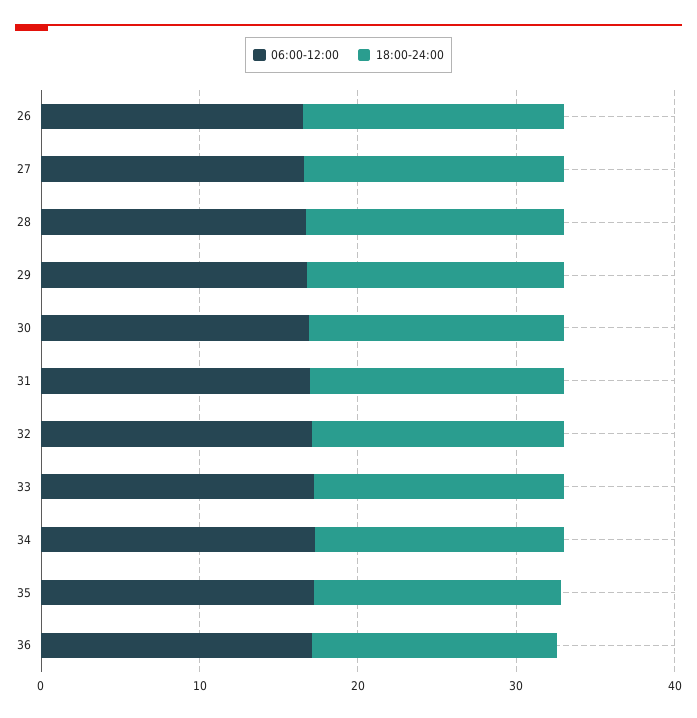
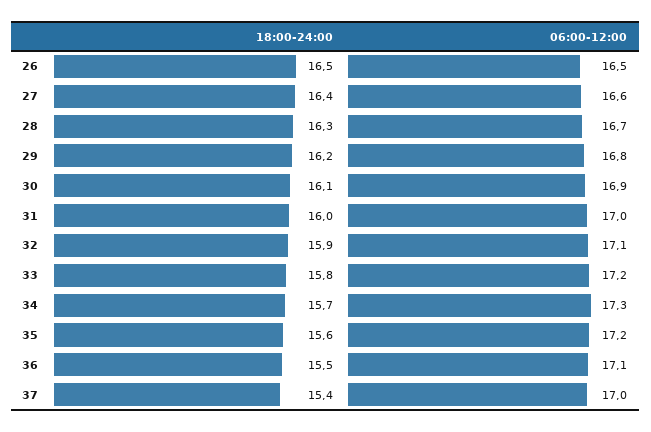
18:00-24:00, 37: none -> 15.4
06:00-12:00, 37: none -> 17

